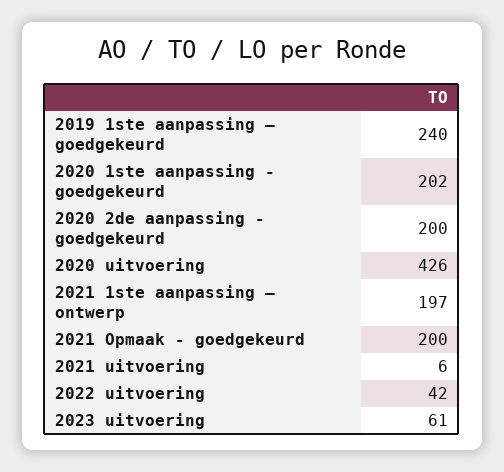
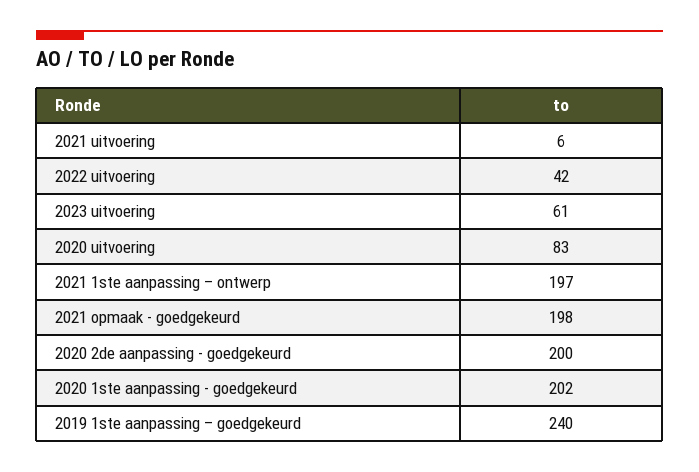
2020 uitvoering: 426 -> 83
2021 Opmaak - goedgekeurd: 200 -> 198

